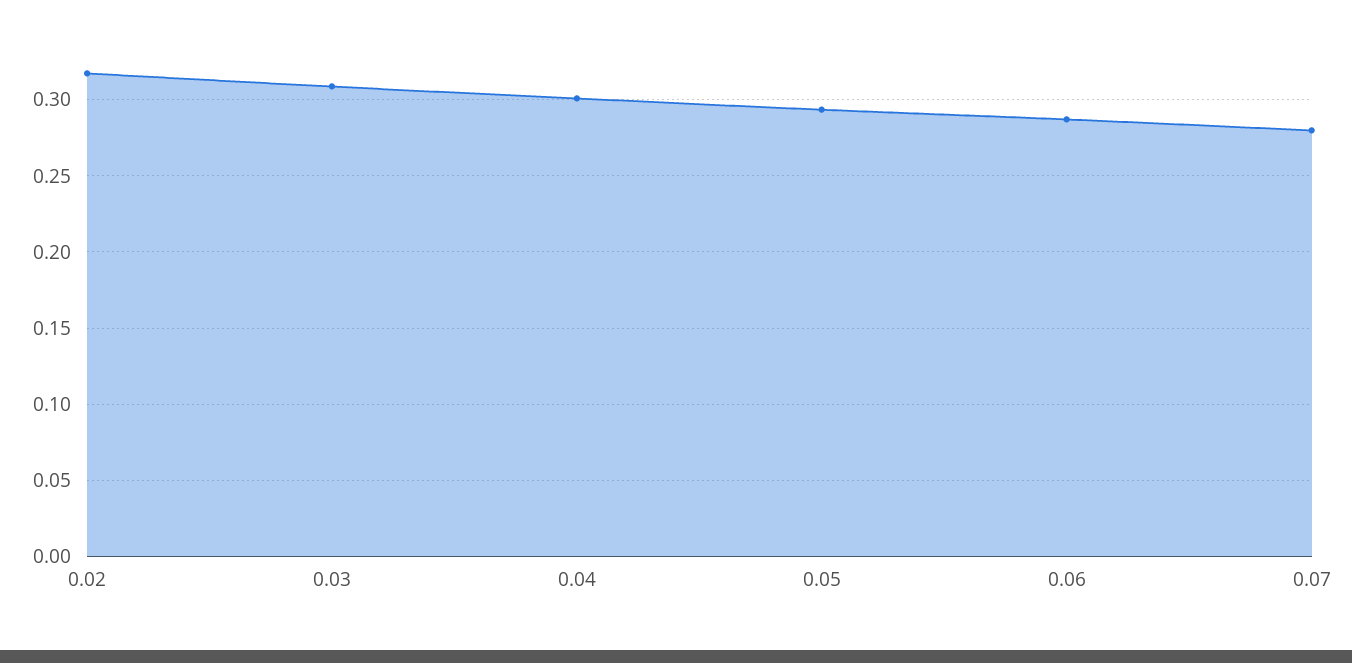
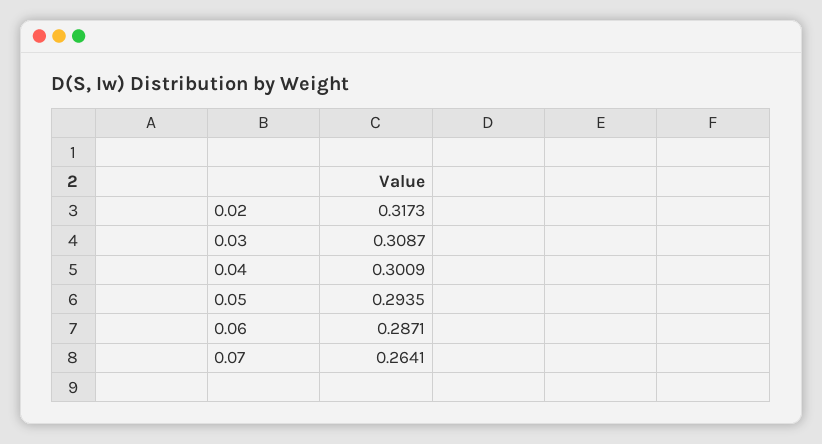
0.07: 0.28 -> 0.2641

